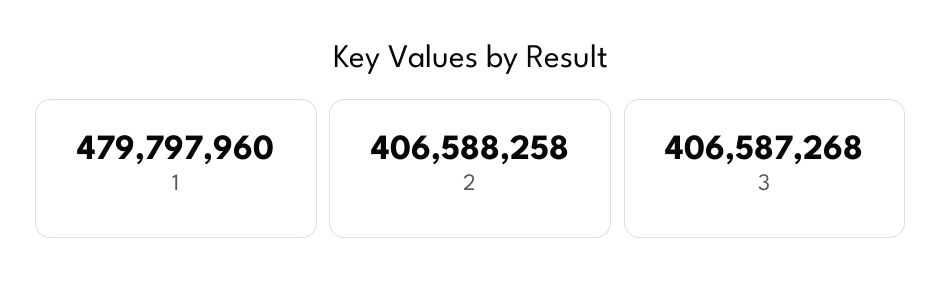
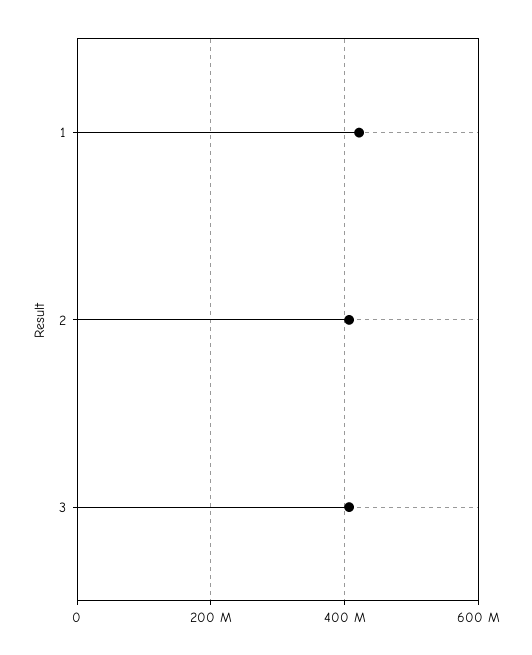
1: 479797960 -> 420000000

